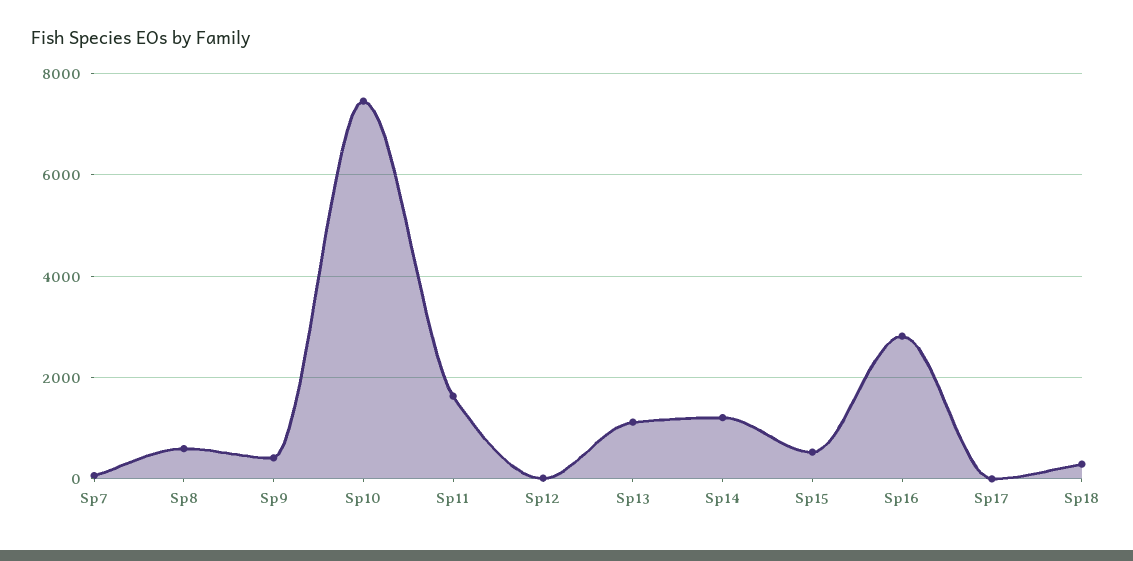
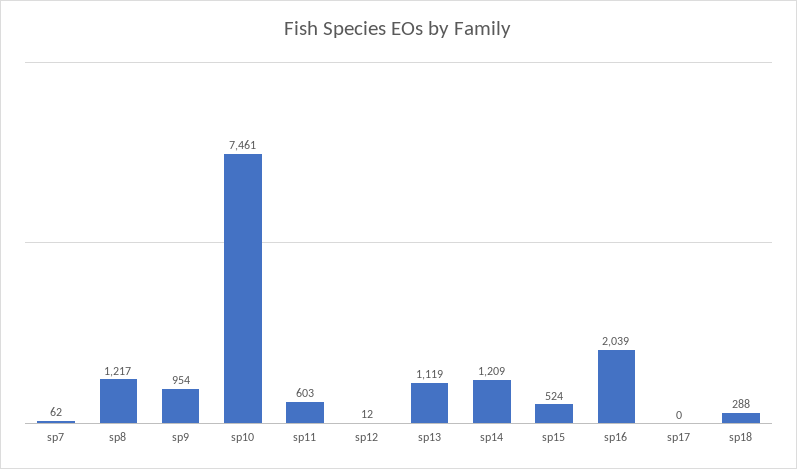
Sp8: 600 -> 1217
Sp9: 400 -> 954
Sp11: 1600 -> 603
Sp16: 2800 -> 2039

